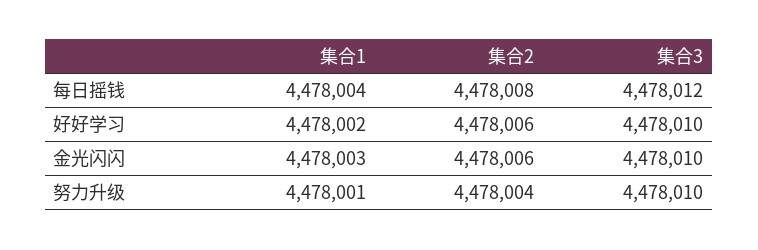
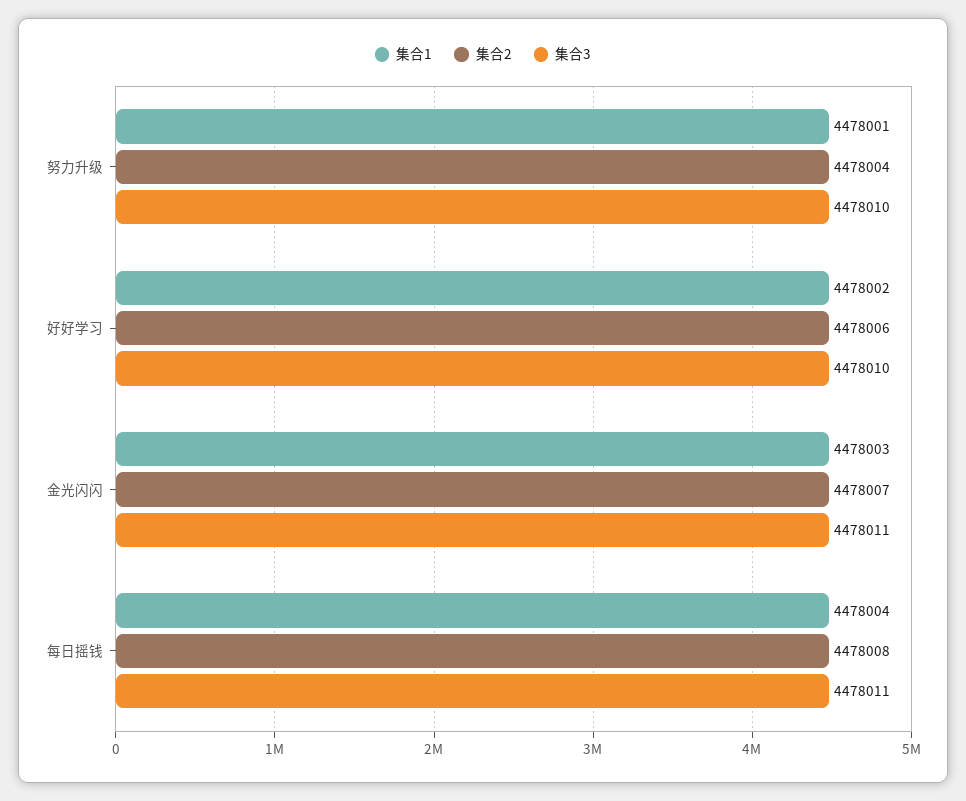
集合3, 每日摇钱: 4478012 -> 4478011
集合2, 金光闪闪: 4478006 -> 4478007
集合3, 金光闪闪: 4478010 -> 4478011

